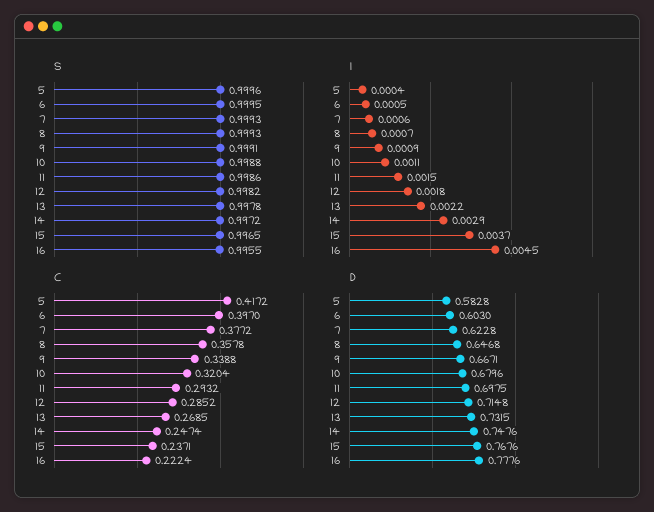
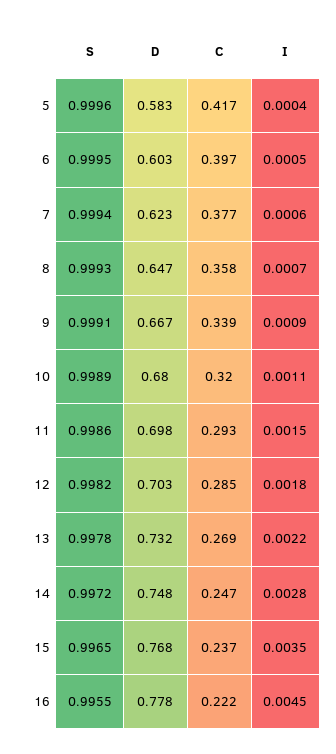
S, 7: 0.9993 -> 0.9994
S, 10: 0.9988 -> 0.9989
I, 14: 0.0029 -> 0.0028
I, 15: 0.0037 -> 0.0035
D, 12: 0.7148 -> 0.703

